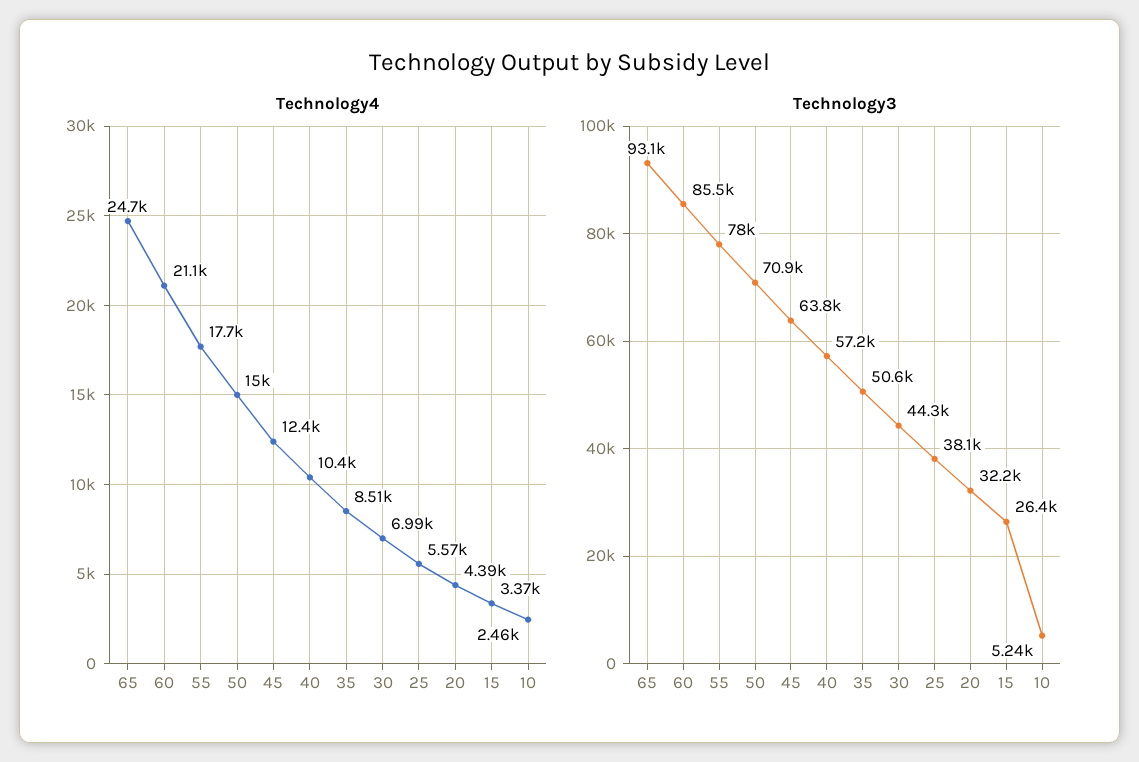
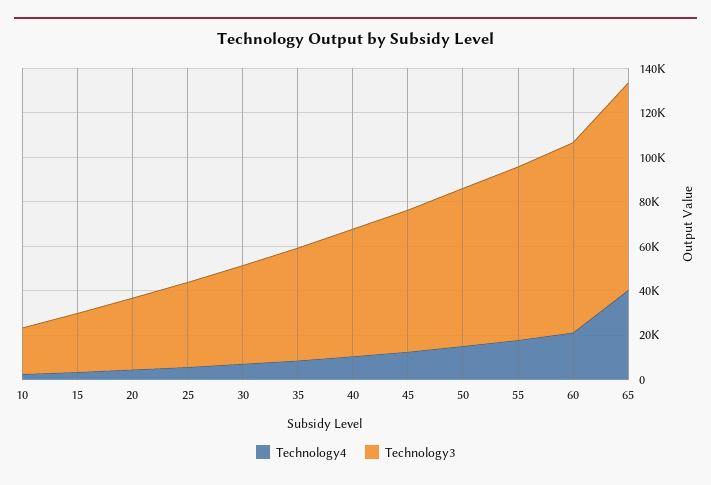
Technology4, 65: 24700 -> 40000
Technology3, 10: 5240 -> 20000

